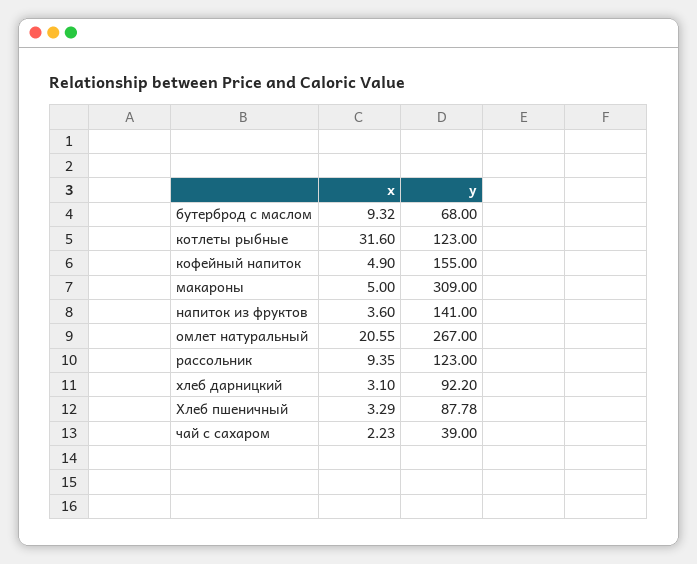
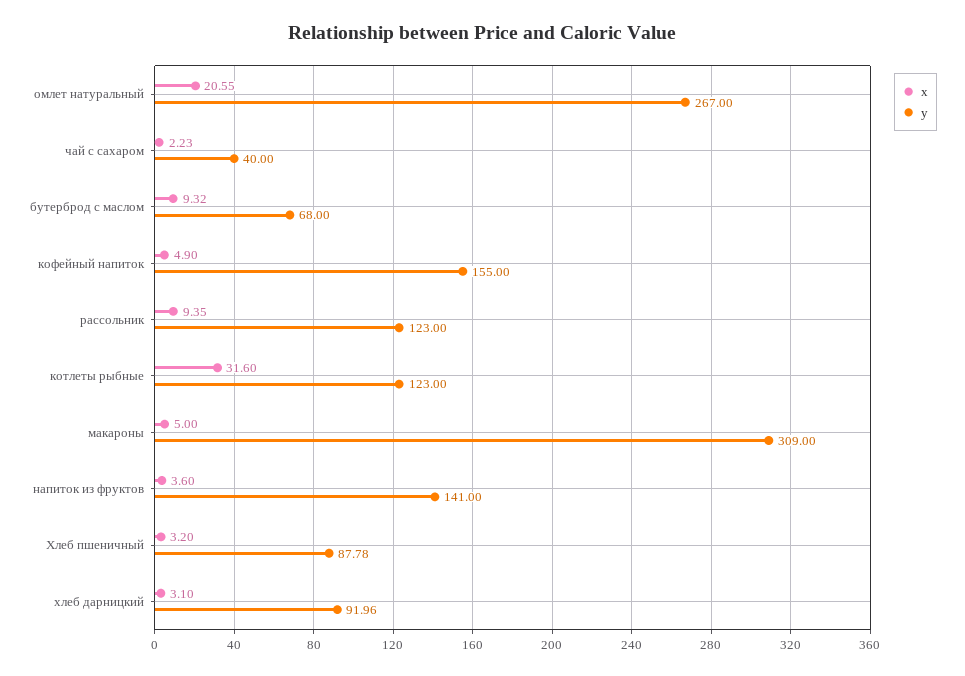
y, хлеб дарницкий: 92.2 -> 91.96
x, Хлеб пшеничный: 3.29 -> 3.2
y, чай с сахаром: 39 -> 40

